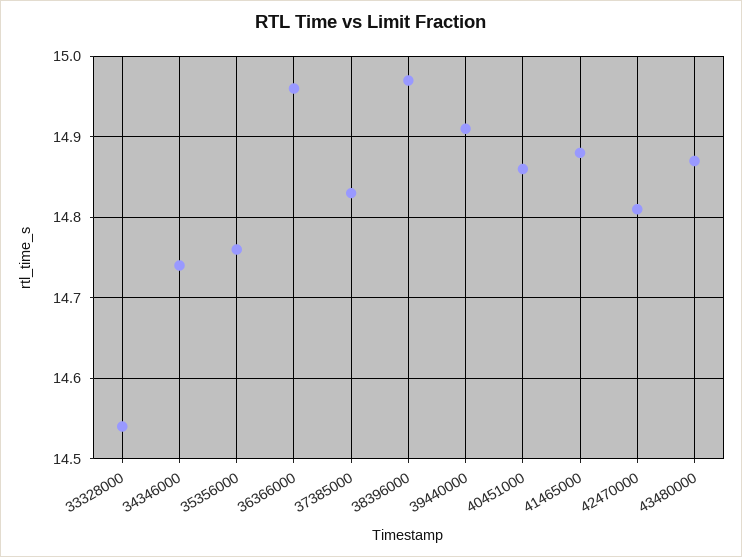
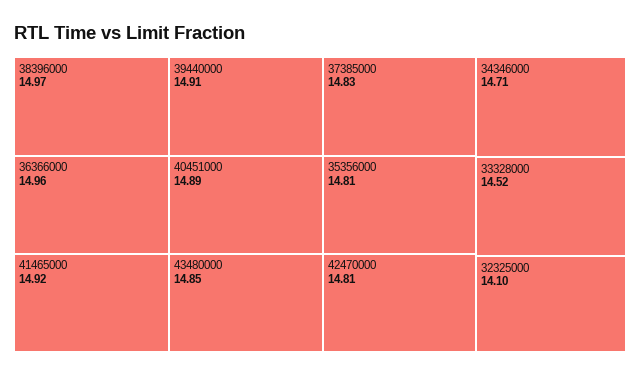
33328000: 14.54 -> 14.52
34346000: 14.74 -> 14.71
35356000: 14.76 -> 14.81
40451000: 14.86 -> 14.89
41465000: 14.88 -> 14.92
43480000: 14.87 -> 14.85
32325000: none -> 14.1

